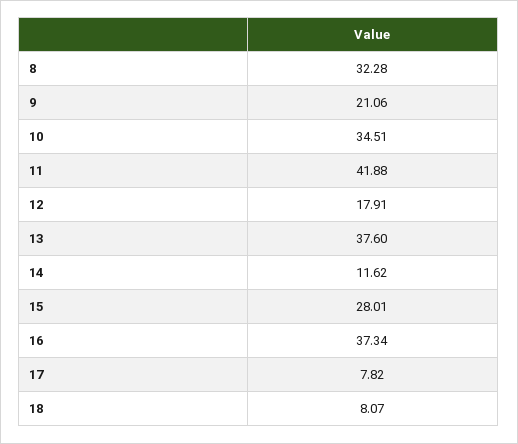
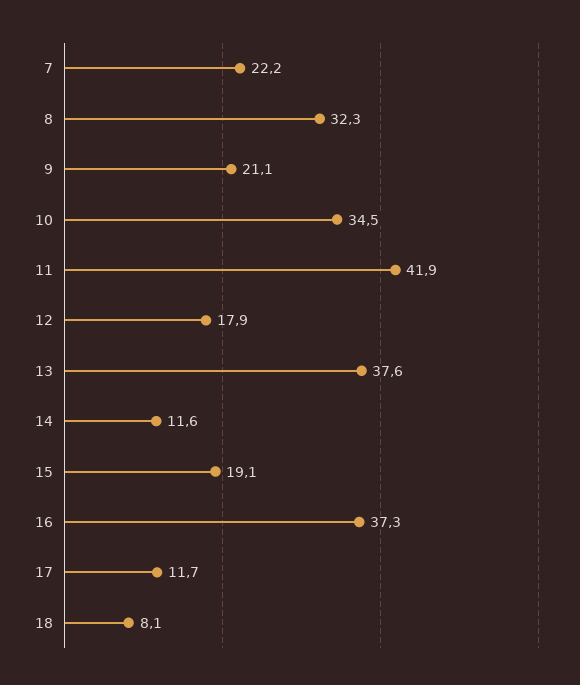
15: 28.01 -> 19.1
17: 7.82 -> 11.7
7: none -> 22.2

